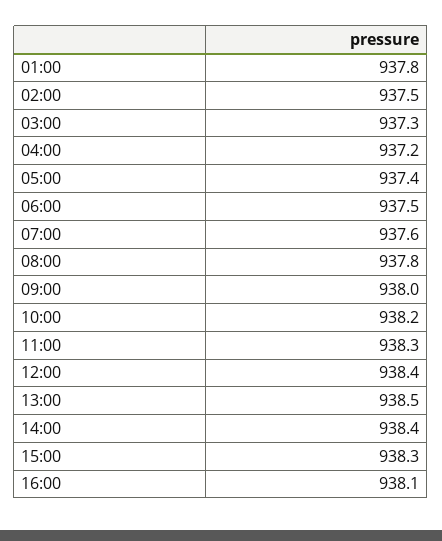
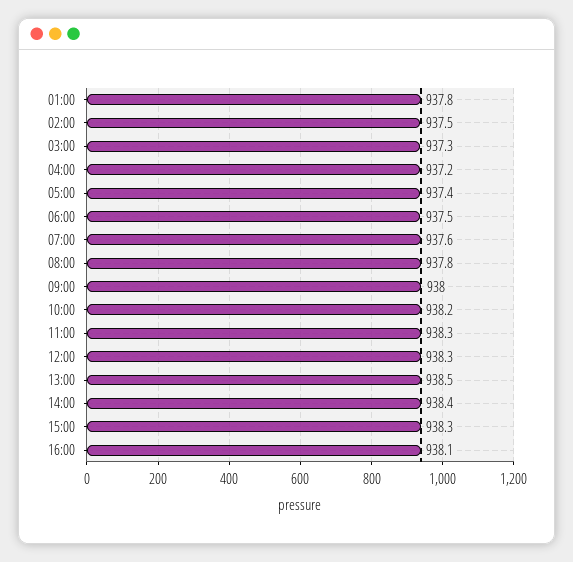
12:00: 938.4 -> 938.3

